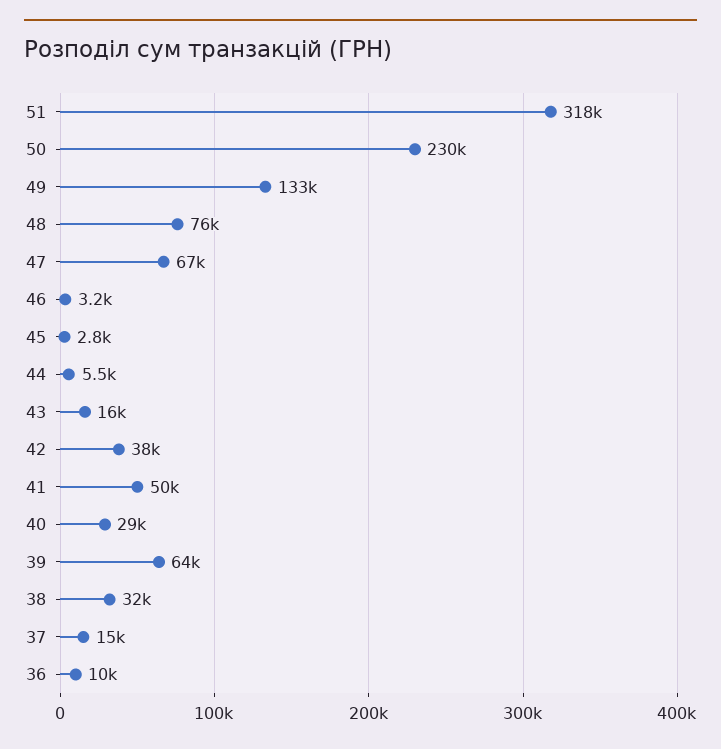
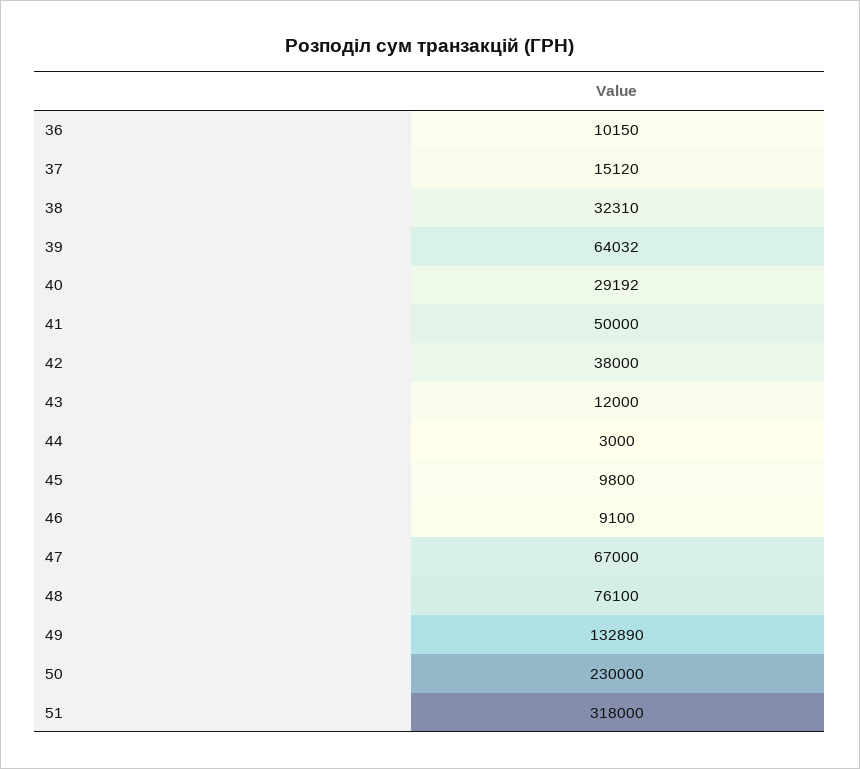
46: 3200 -> 9100
45: 2800 -> 9800
44: 5500 -> 3000
43: 16000 -> 12000

